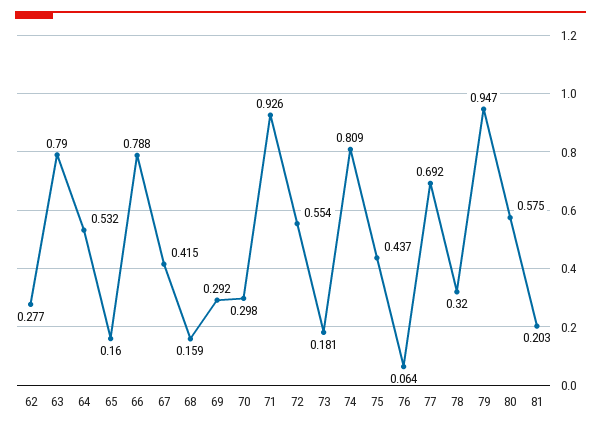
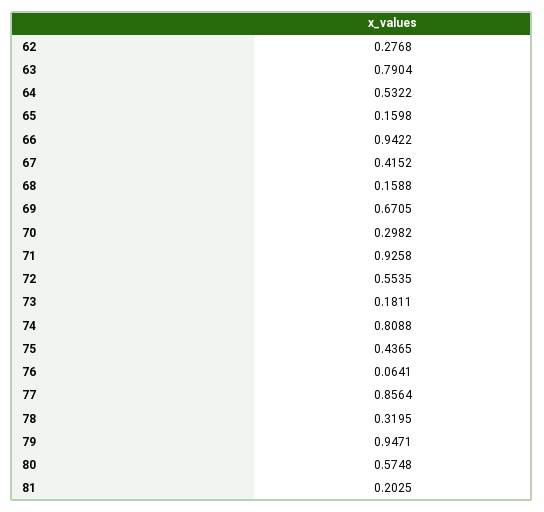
66: 0.788 -> 0.9422
69: 0.292 -> 0.6705
77: 0.692 -> 0.8564

